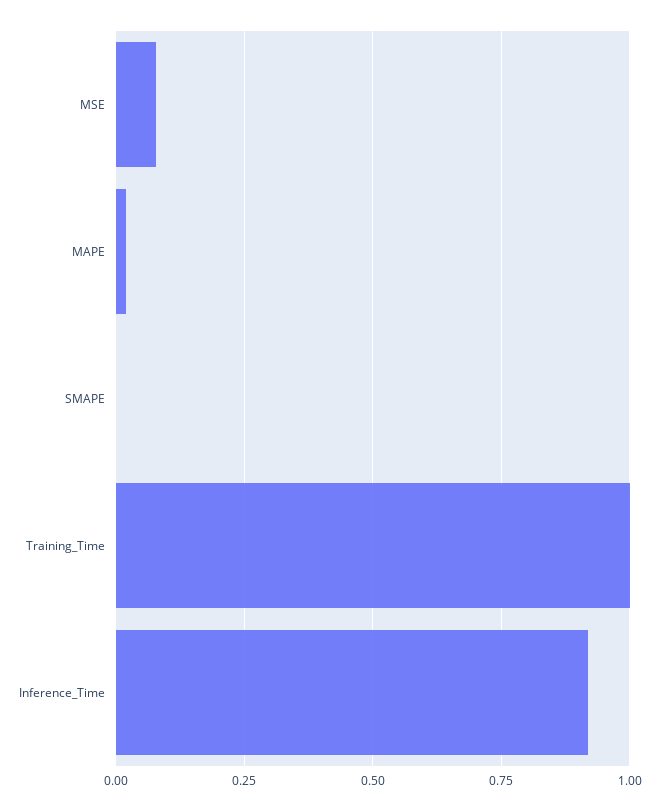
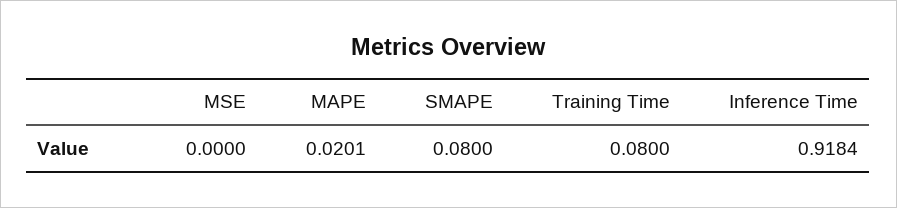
MSE: 0.075 -> 0
SMAPE: 0 -> 0.08
Training_Time: 1 -> 0.08

